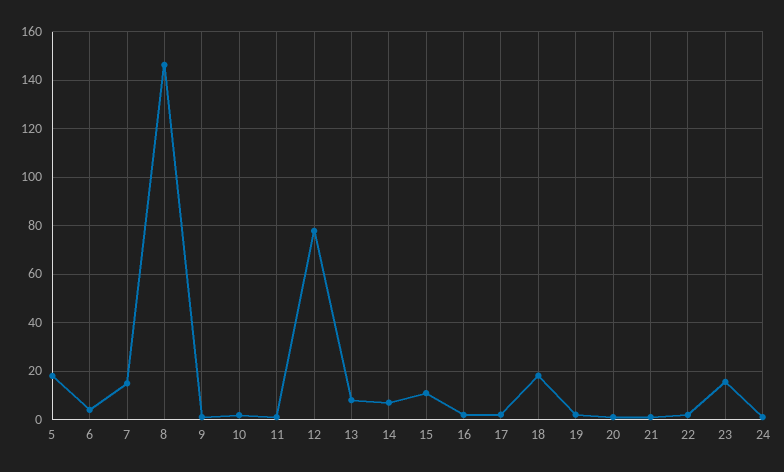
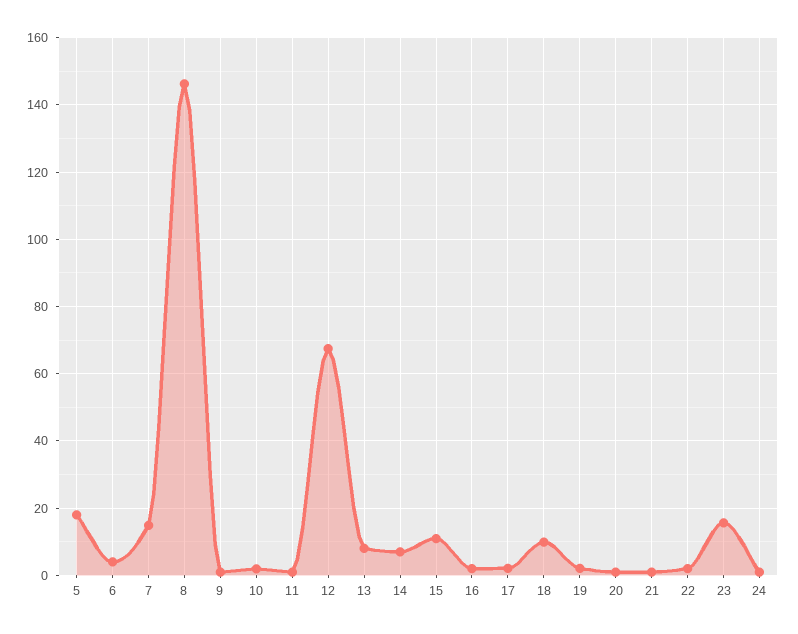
12: 77.5 -> 68
18: 17.5 -> 10

